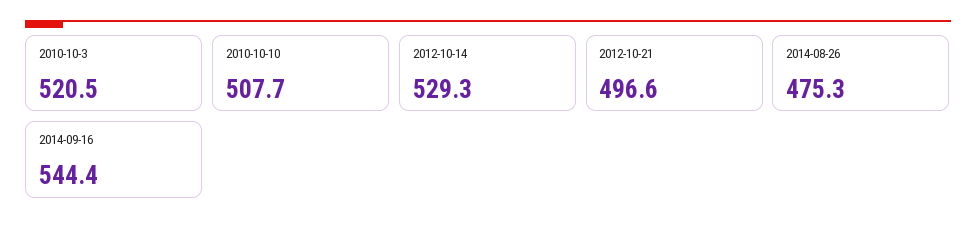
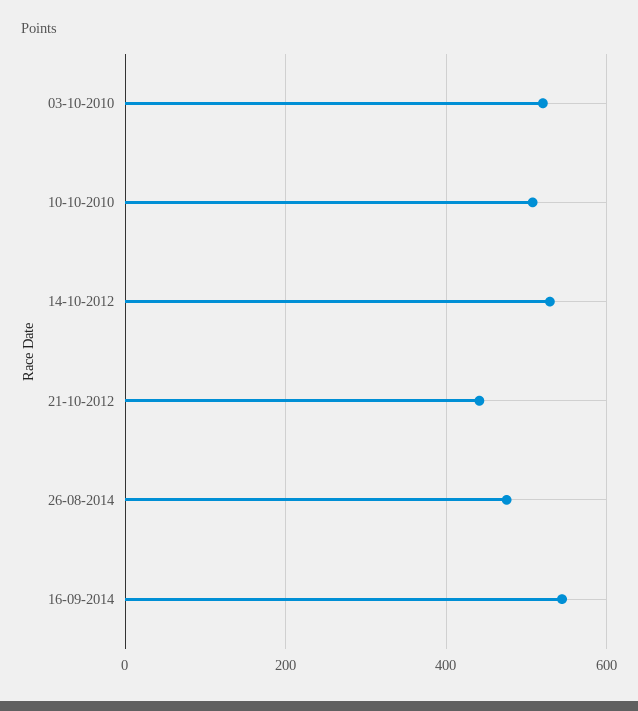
2012-10-21: 496.6 -> 440

